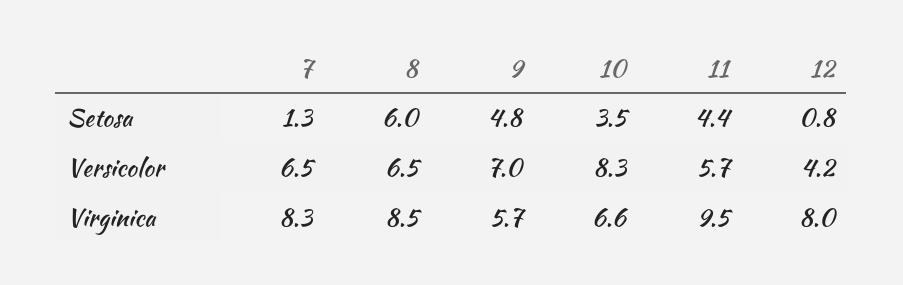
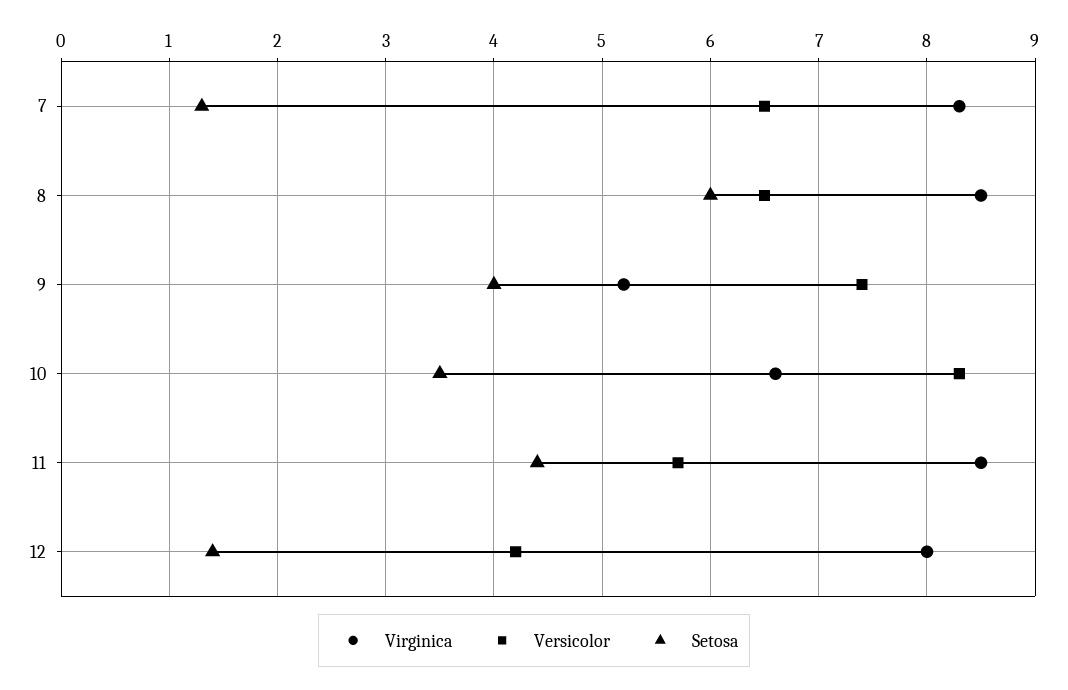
Setosa, 9: 4.8 -> 4
Setosa, 12: 0.8 -> 1.4
Versicolor, 9: 7 -> 7.4
Virginica, 9: 5.7 -> 5.2
Virginica, 11: 9.5 -> 8.5

